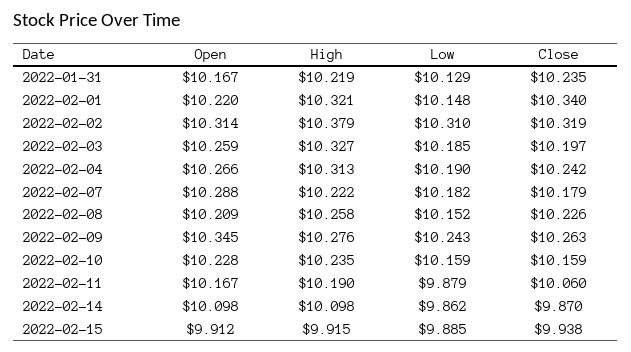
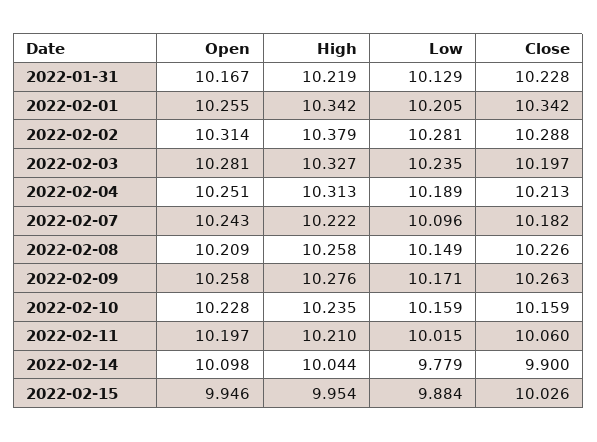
Close, 2022-01-31: 10.235 -> 10.228
Open, 2022-02-01: 10.22 -> 10.255
High, 2022-02-01: 10.321 -> 10.342
Low, 2022-02-01: 10.148 -> 10.205
Close, 2022-02-01: 10.34 -> 10.342
Low, 2022-02-02: 10.31 -> 10.281
Close, 2022-02-02: 10.319 -> 10.288
Open, 2022-02-03: 10.259 -> 10.281
Low, 2022-02-03: 10.185 -> 10.235
Open, 2022-02-04: 10.266 -> 10.251
Low, 2022-02-04: 10.19 -> 10.189
Close, 2022-02-04: 10.242 -> 10.213
Open, 2022-02-07: 10.288 -> 10.243
Low, 2022-02-07: 10.182 -> 10.096
Close, 2022-02-07: 10.179 -> 10.182
Low, 2022-02-08: 10.152 -> 10.149
Open, 2022-02-09: 10.345 -> 10.258
Low, 2022-02-09: 10.243 -> 10.171
Open, 2022-02-11: 10.167 -> 10.197
High, 2022-02-11: 10.19 -> 10.21
Low, 2022-02-11: 9.879 -> 10.015
High, 2022-02-14: 10.098 -> 10.044
Low, 2022-02-14: 9.862 -> 9.779
Close, 2022-02-14: 9.87 -> 9.9
Open, 2022-02-15: 9.912 -> 9.946
High, 2022-02-15: 9.915 -> 9.954
Low, 2022-02-15: 9.885 -> 9.884
Close, 2022-02-15: 9.938 -> 10.026

